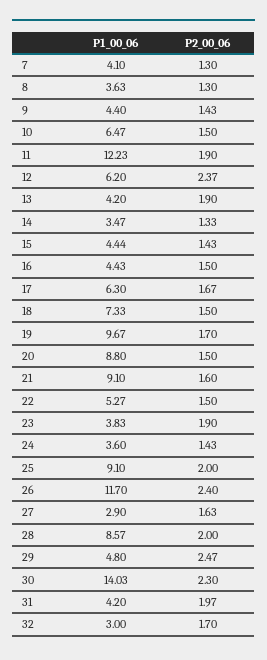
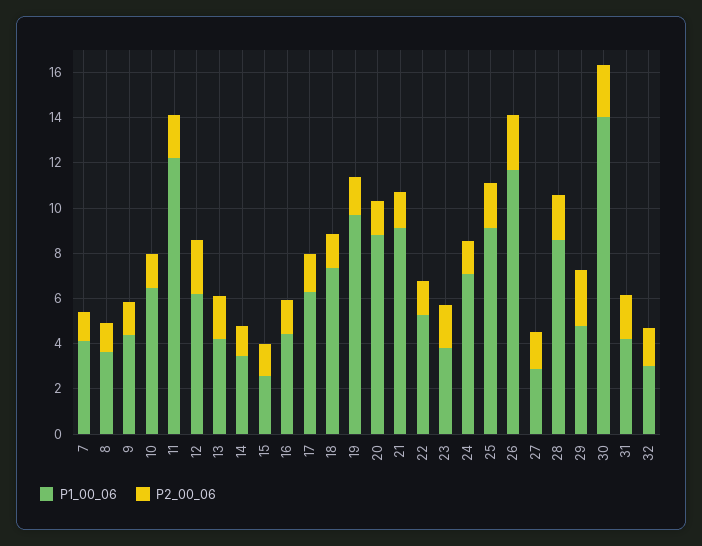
P1_00_06, 15: 4.44 -> 2.5
P1_00_06, 24: 3.6 -> 7

